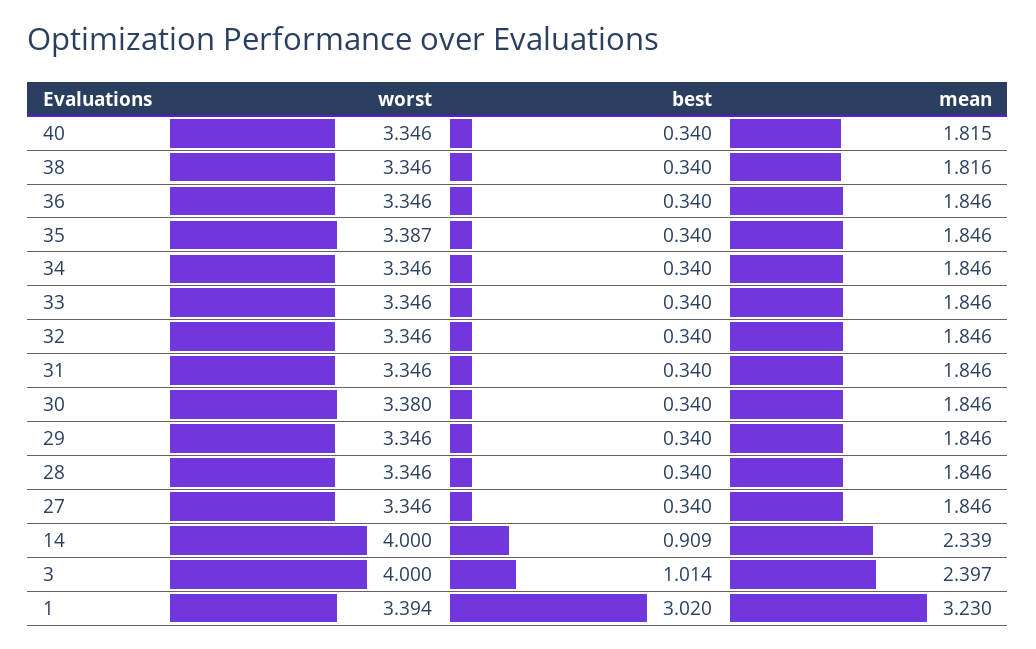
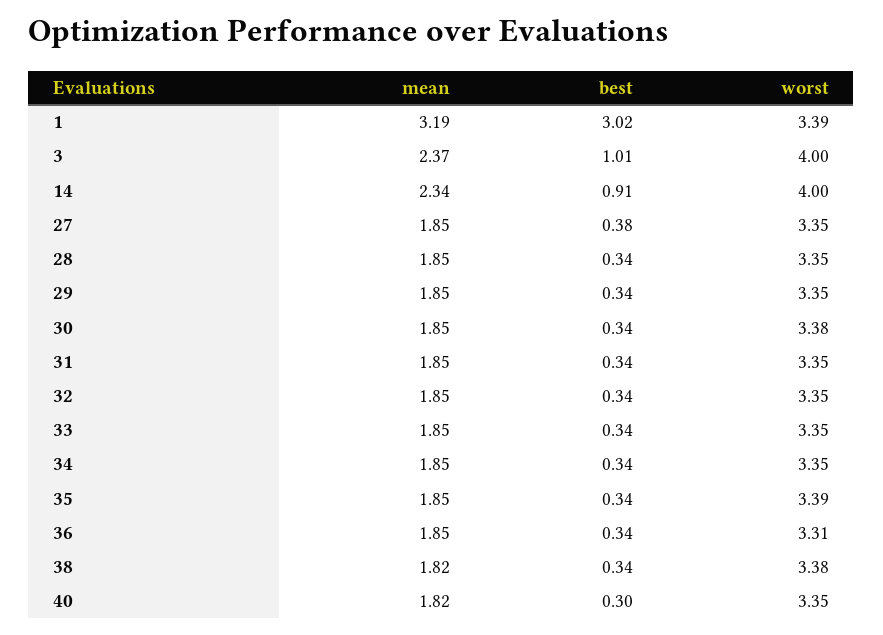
best, 40: 0.34 -> 0.3
worst, 38: 3.346 -> 3.38
worst, 36: 3.346 -> 3.31
best, 27: 0.34 -> 0.38
mean, 3: 2.397 -> 2.37
mean, 1: 3.23 -> 3.19

